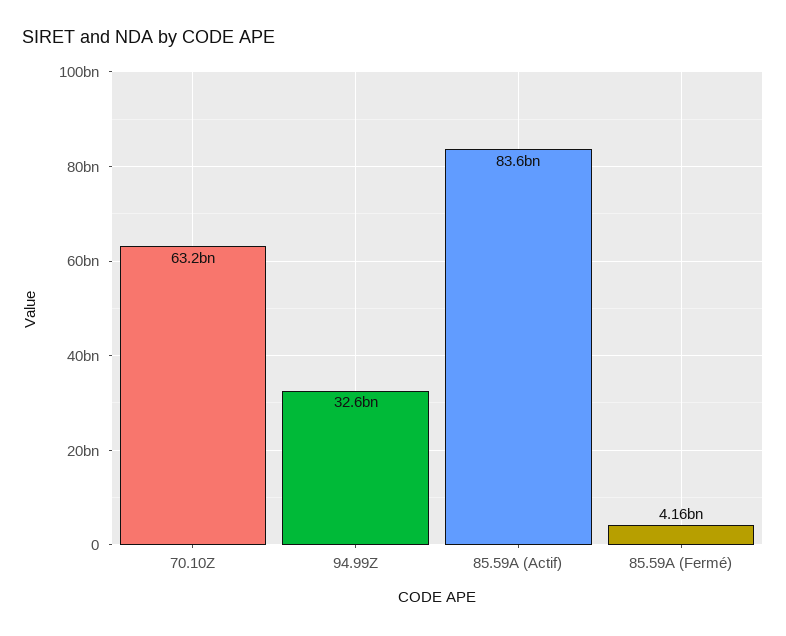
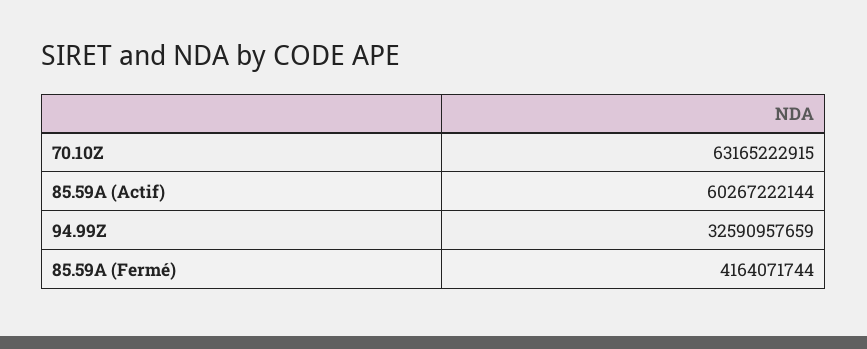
85.59A (Actif): 83600000000 -> 60267222144

